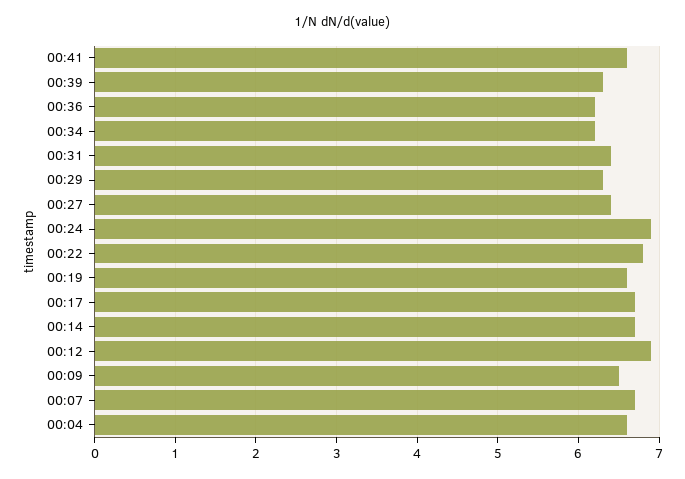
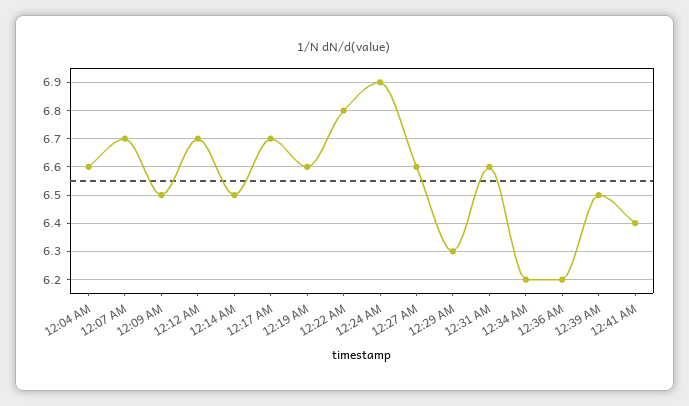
00:41: 6.6 -> 6.4
00:39: 6.3 -> 6.5
00:31: 6.4 -> 6.6
00:27: 6.4 -> 6.6
00:14: 6.7 -> 6.5
00:12: 6.9 -> 6.7

